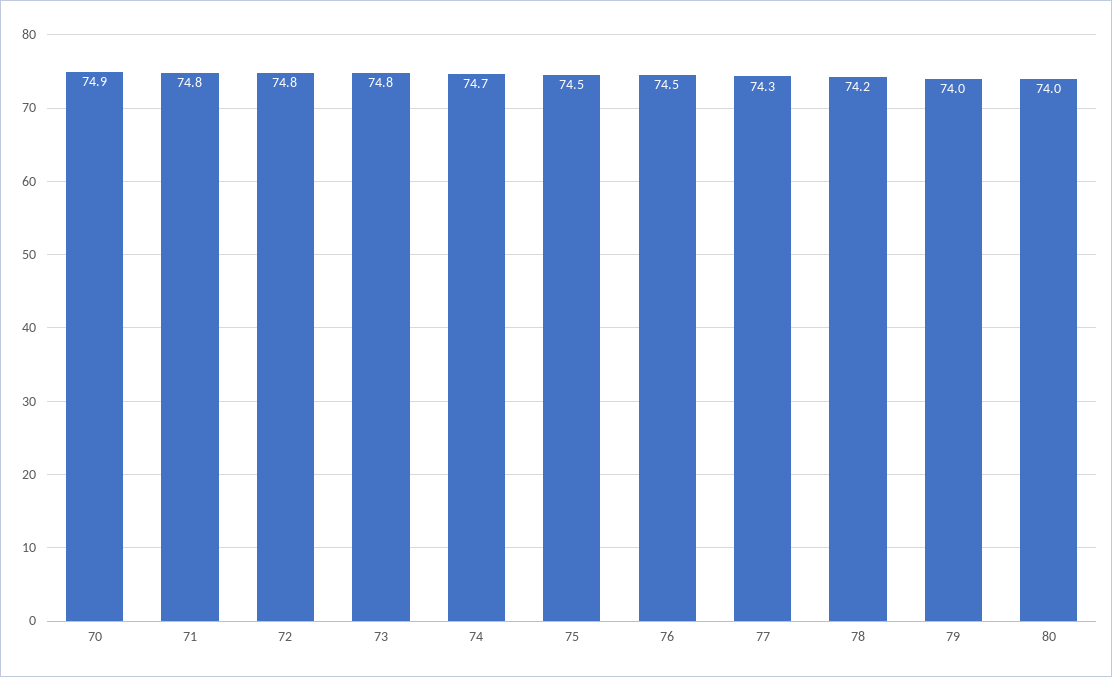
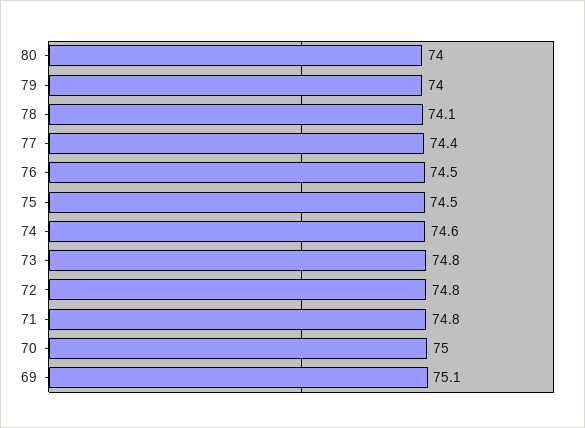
70: 74.9 -> 75
74: 74.7 -> 74.6
77: 74.3 -> 74.4
78: 74.2 -> 74.1
69: none -> 75.1

